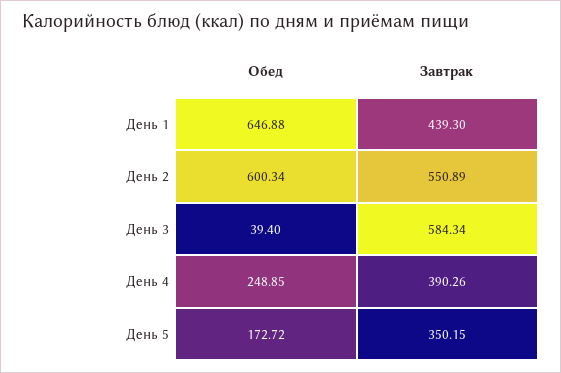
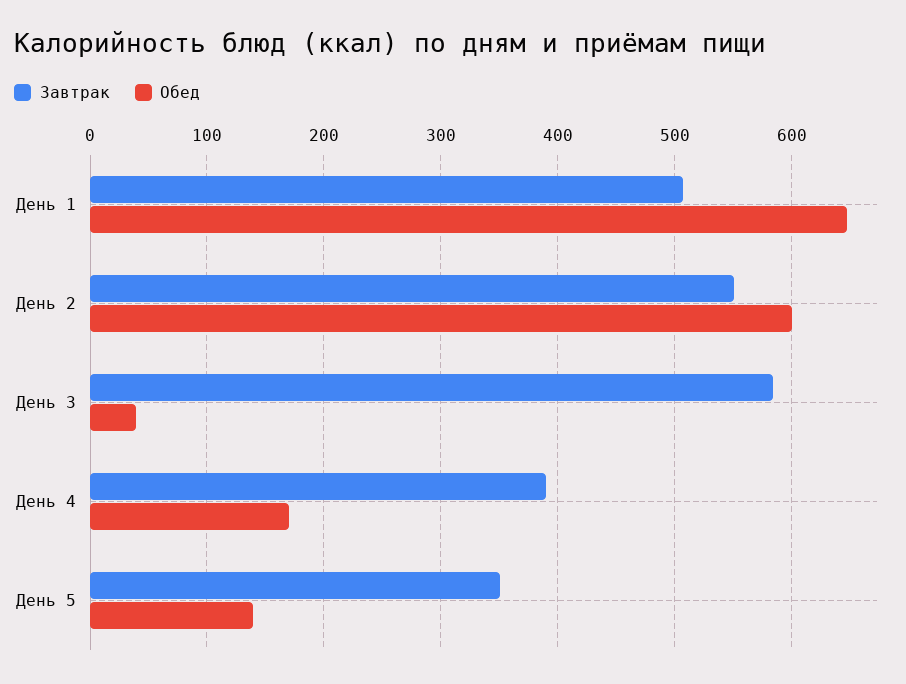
Завтрак, День 1: 439.3 -> 510
Обед, День 4: 248.85 -> 170
Обед, День 5: 172.72 -> 140

